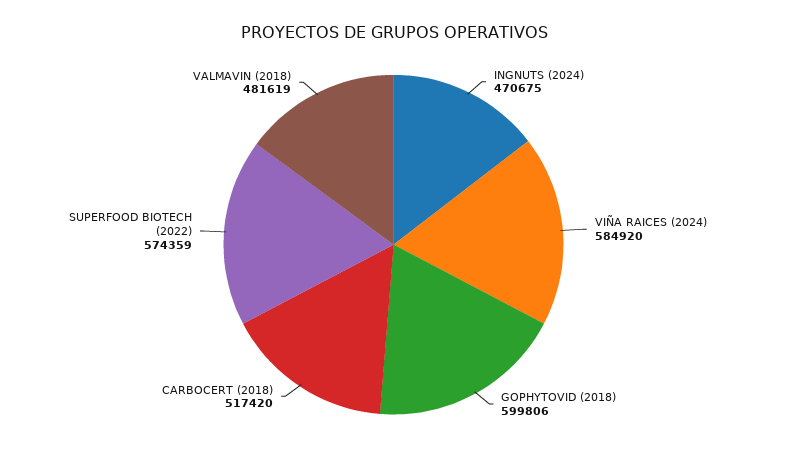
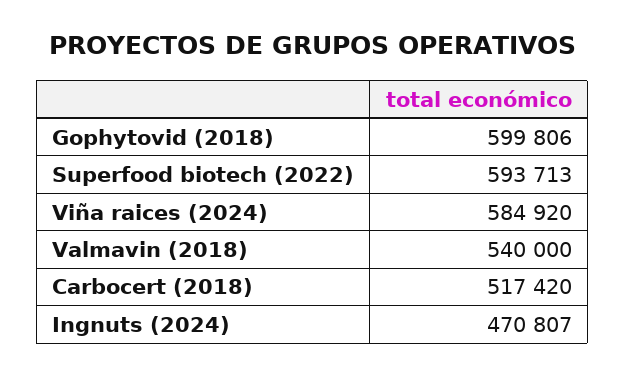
INGNUTS (2024): 470675 -> 470807
SUPERFOOD BIOTECH (2022): 574359 -> 593713
VALMAVIN (2018): 481619 -> 540000

